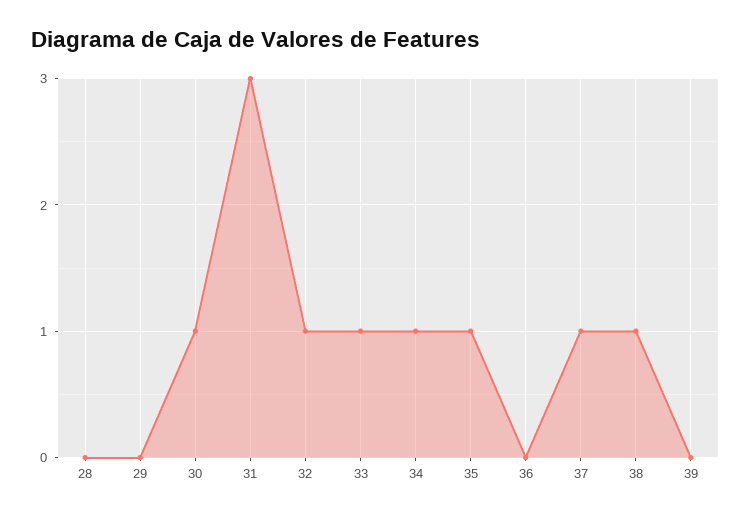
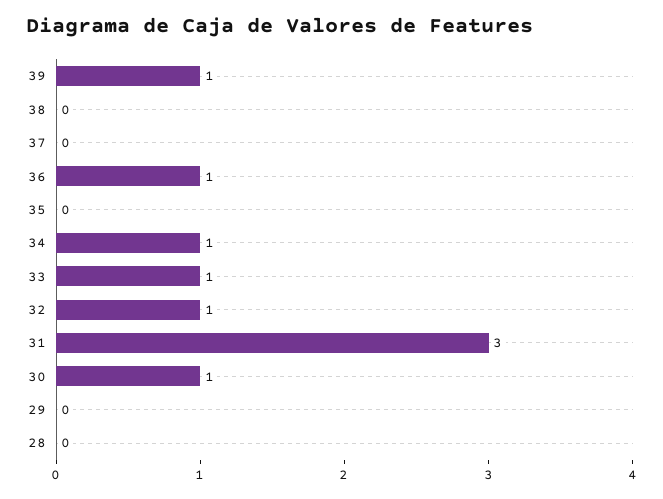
35: 1 -> 0
36: 0 -> 1
37: 1 -> 0
38: 1 -> 0
39: 0 -> 1

